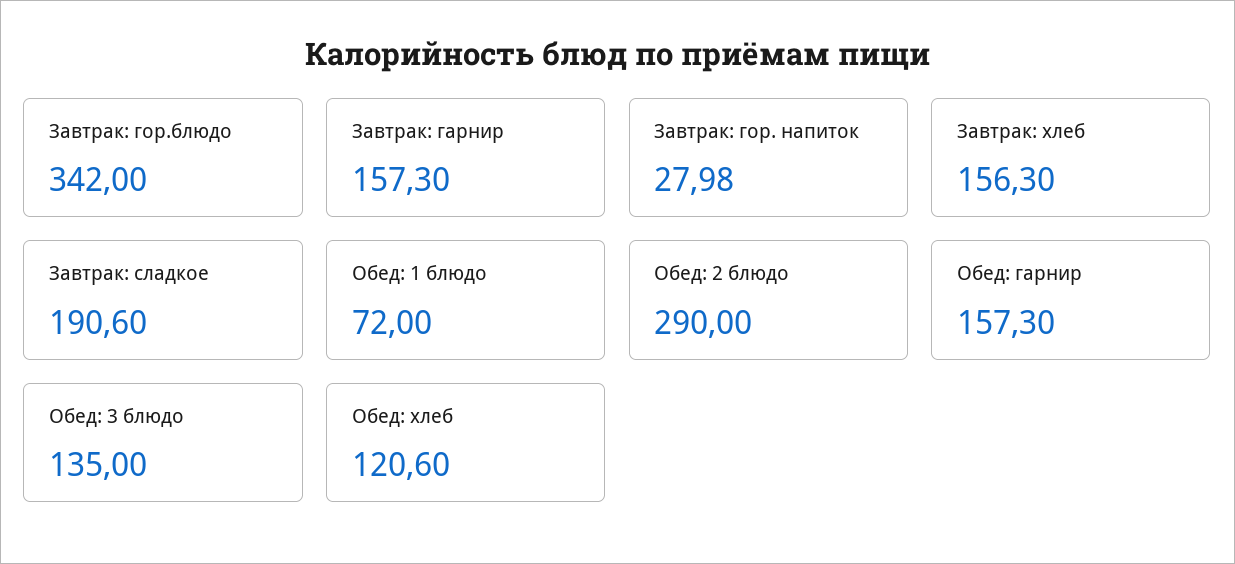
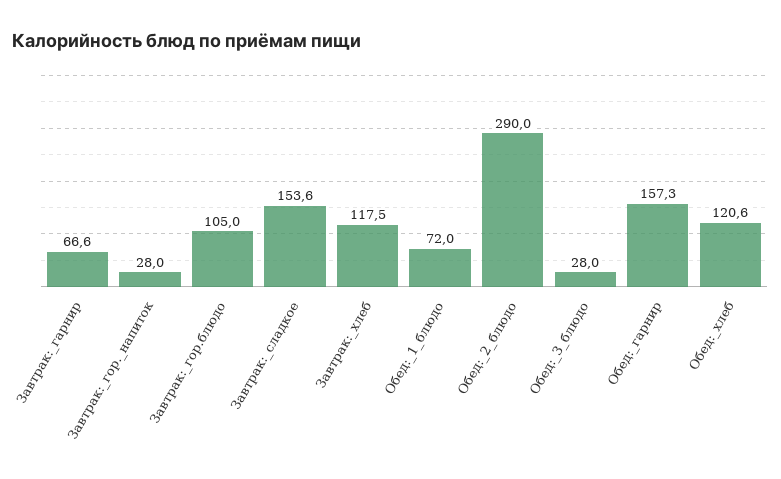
Завтрак: гор.блюдо: 342 -> 105
Завтрак: гарнир: 157.3 -> 66.6
Завтрак: хлеб: 156.3 -> 117.5
Завтрак: сладкое: 190.6 -> 153.6
Обед: 3 блюдо: 135 -> 28

